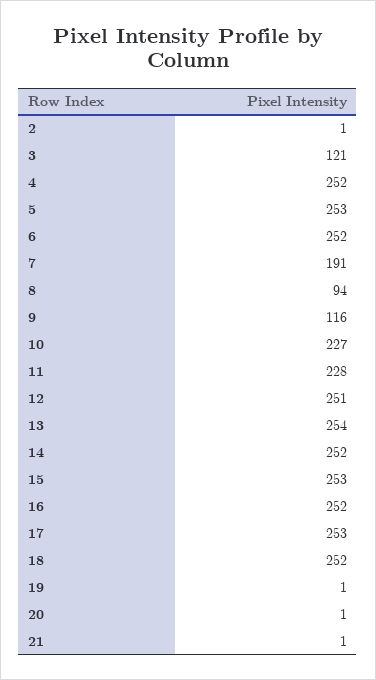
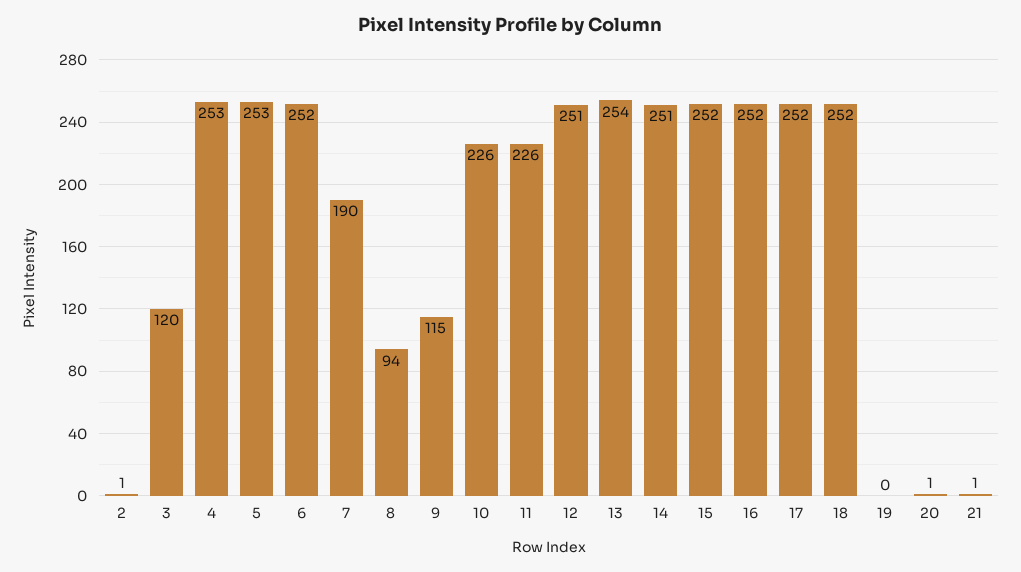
3: 121 -> 120
4: 252 -> 253
7: 191 -> 190
9: 116 -> 115
10: 227 -> 226
11: 228 -> 226
14: 252 -> 251
15: 253 -> 252
17: 253 -> 252
19: 1 -> 0

